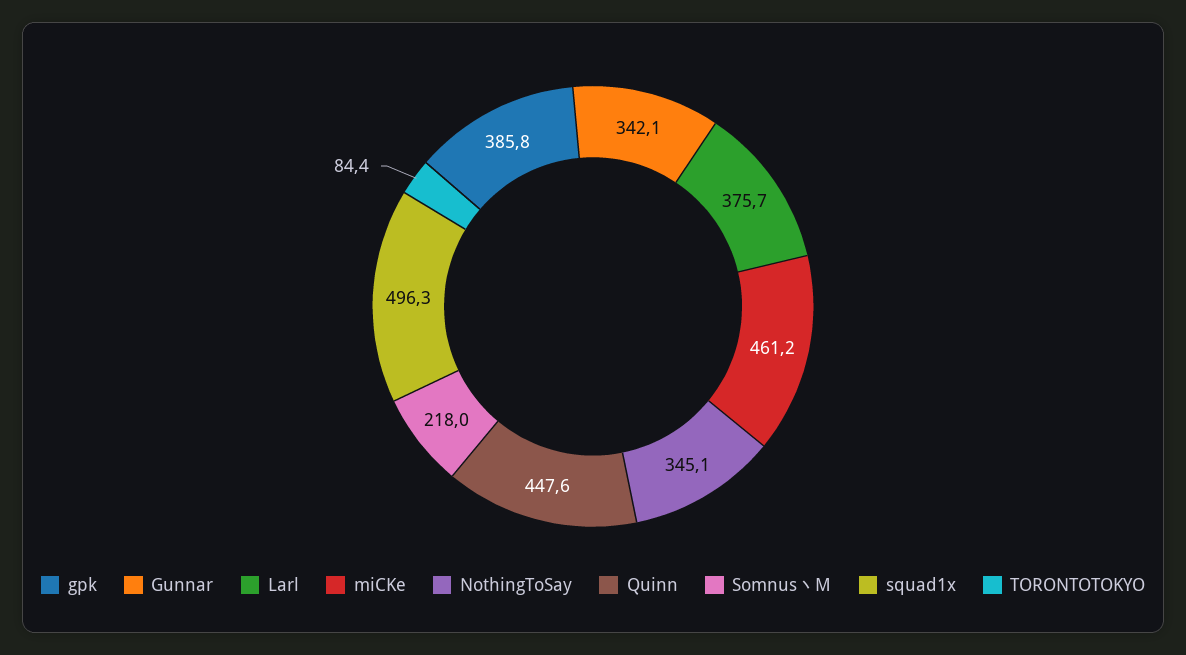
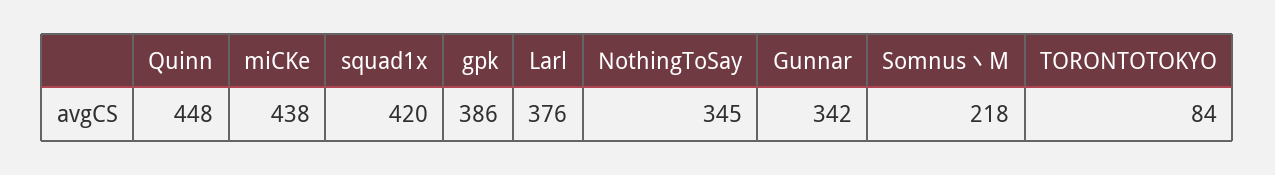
miCKe: 461.2 -> 438
squad1x: 496.3 -> 420

